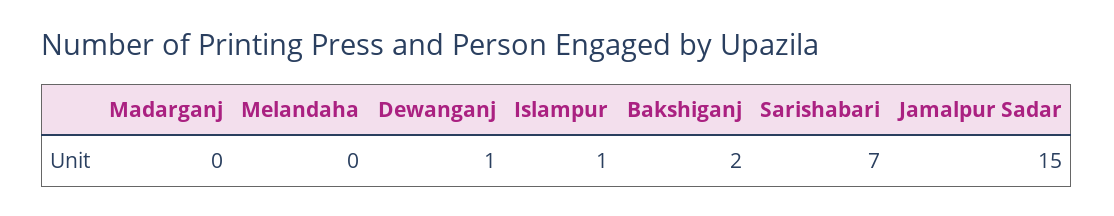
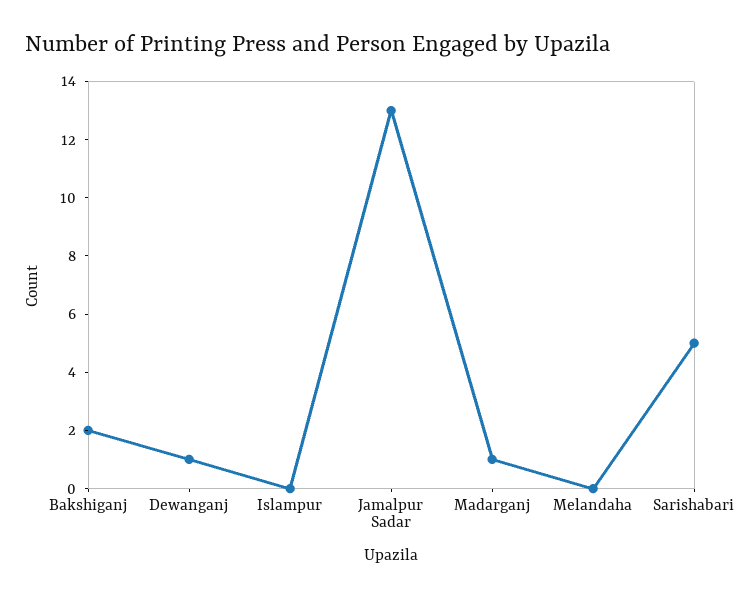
Madarganj: 0 -> 1
Islampur: 1 -> 0
Sarishabari: 7 -> 5
Jamalpur Sadar: 15 -> 13

